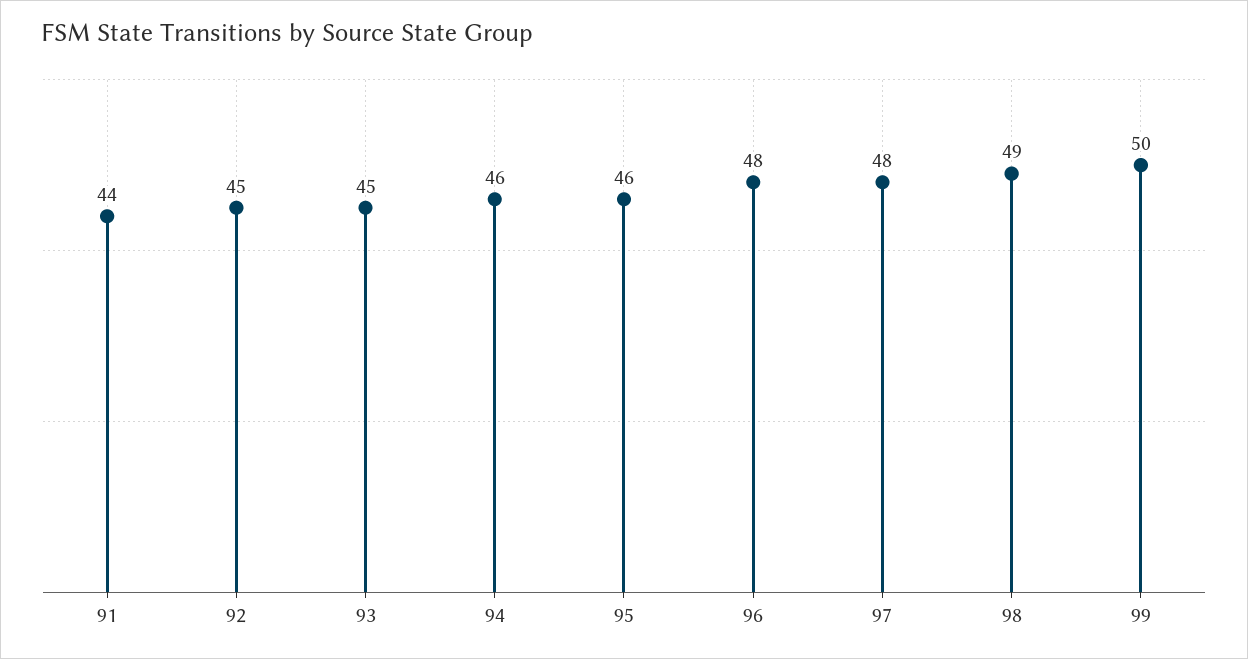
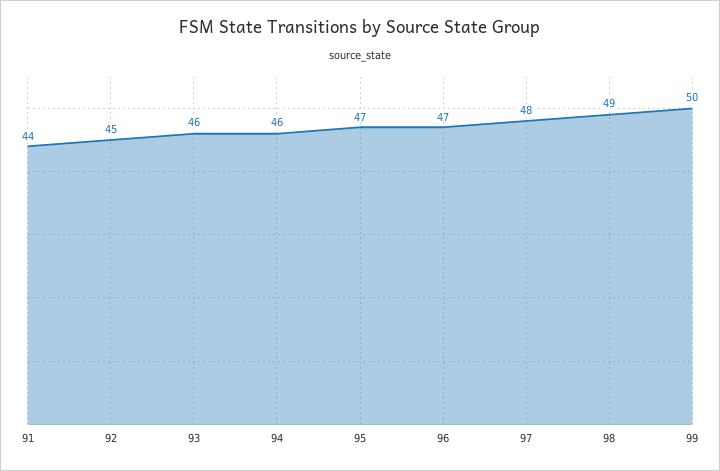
93: 45 -> 46
95: 46 -> 47
96: 48 -> 47

